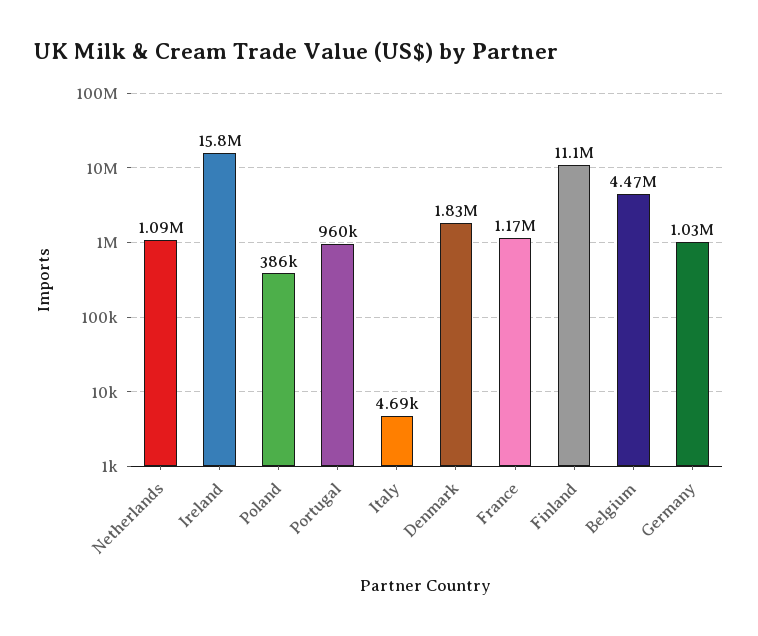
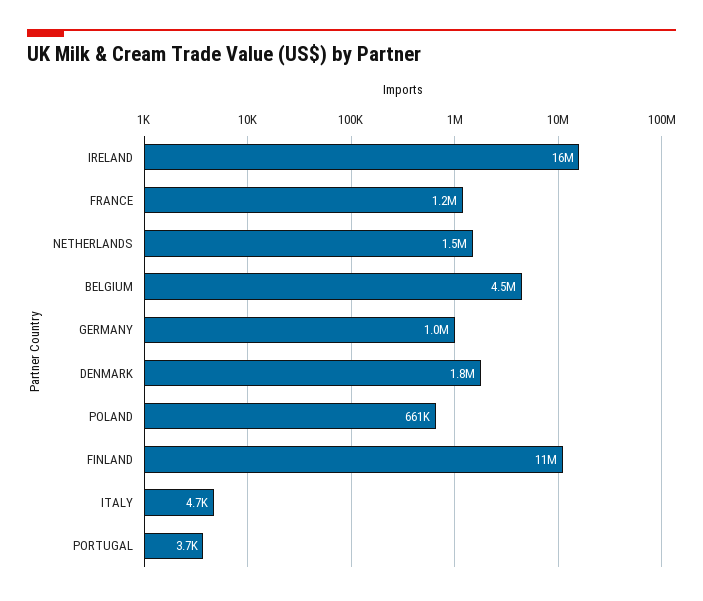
Netherlands: 1090000 -> 1500000
Poland: 386000 -> 661000
Portugal: 960000 -> 3700

